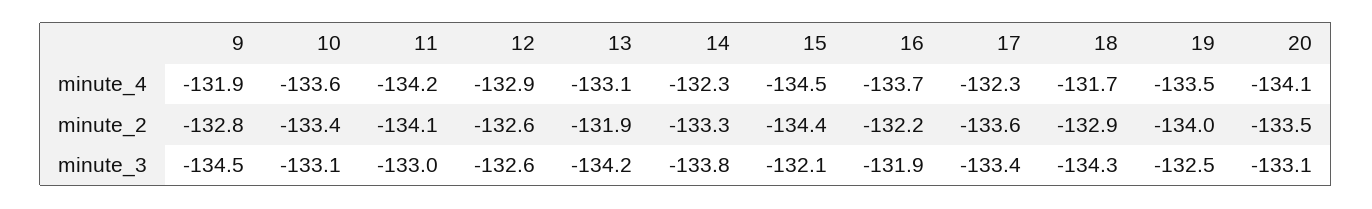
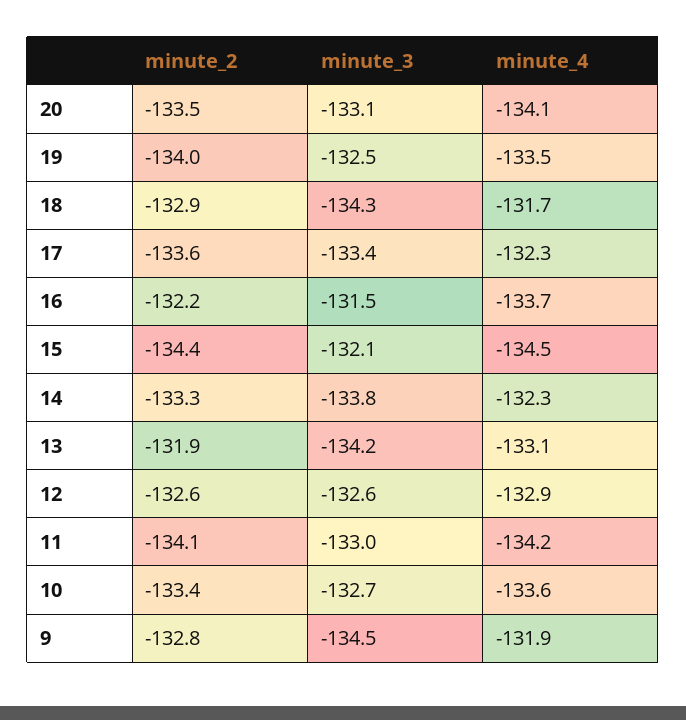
10, minute_3: -133.1 -> -132.7
16, minute_3: -131.9 -> -131.5

